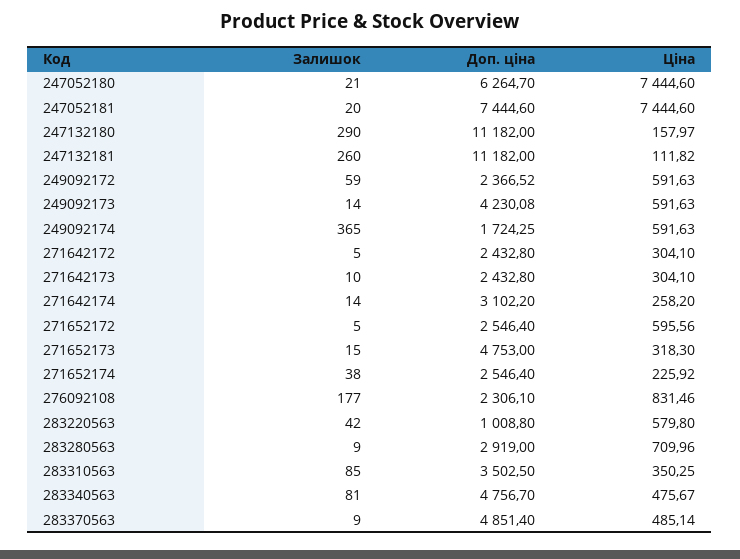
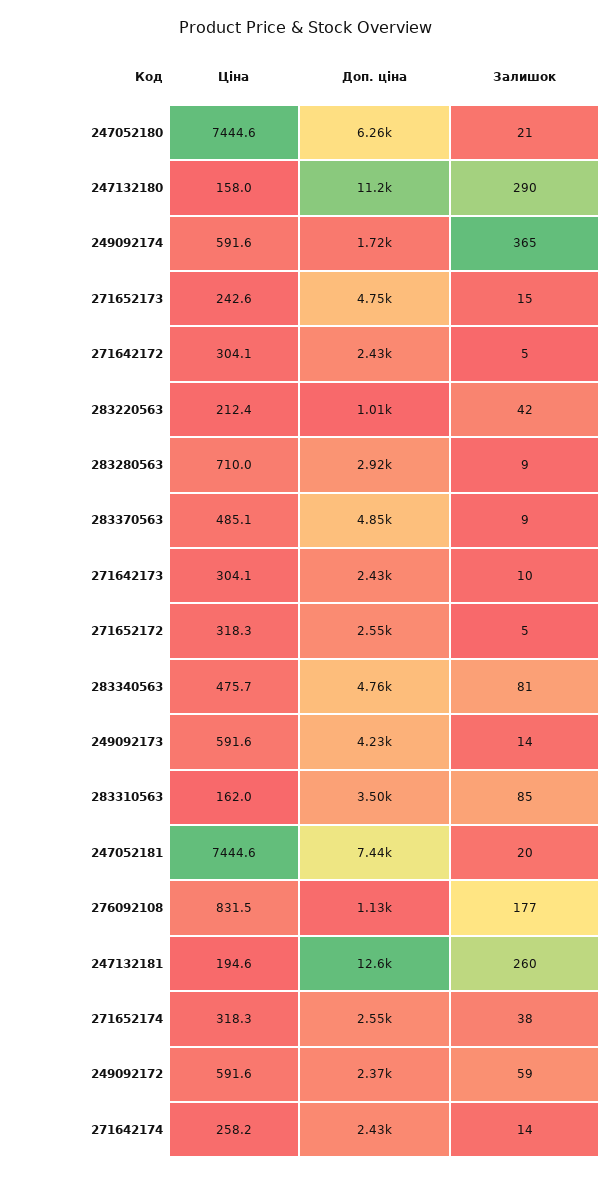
Доп. ціна, 247132181: 11182 -> 12600
Ціна, 247132181: 111.82 -> 194.6
Доп. ціна, 271642174: 3102.2 -> 2430
Ціна, 271652172: 595.56 -> 318.3
Ціна, 271652173: 318.3 -> 242.6
Ціна, 271652174: 225.92 -> 318.3
Доп. ціна, 276092108: 2306.1 -> 1130
Ціна, 283220563: 579.8 -> 212.4
Ціна, 283310563: 350.25 -> 162

